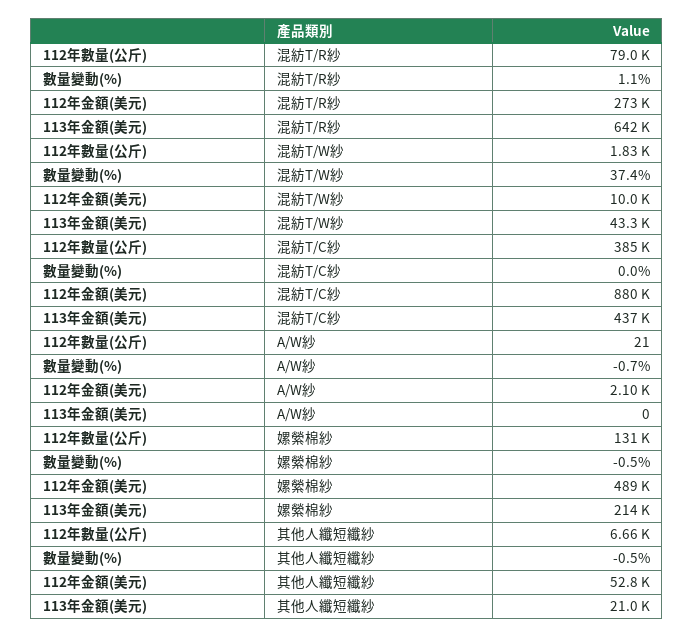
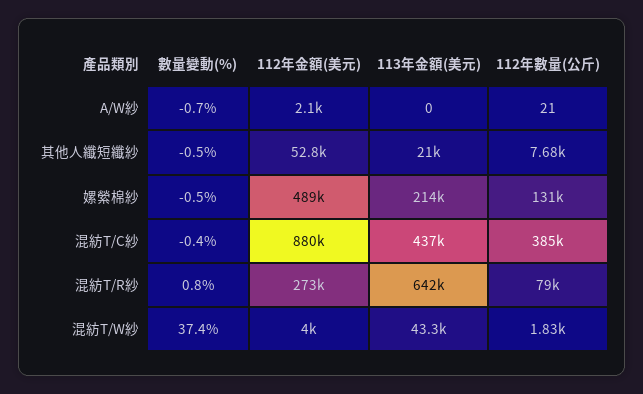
數量變動(%), 混紡T/R紗: 1.1 -> 0.8
112年金額(美元), 混紡T/W紗: 10000 -> 4000
數量變動(%), 混紡T/C紗: 0 -> -0.4
112年數量(公斤), 其他人纖短纖紗: 6660 -> 7680

